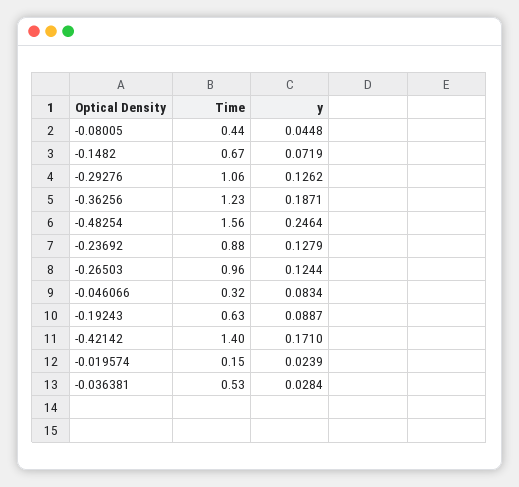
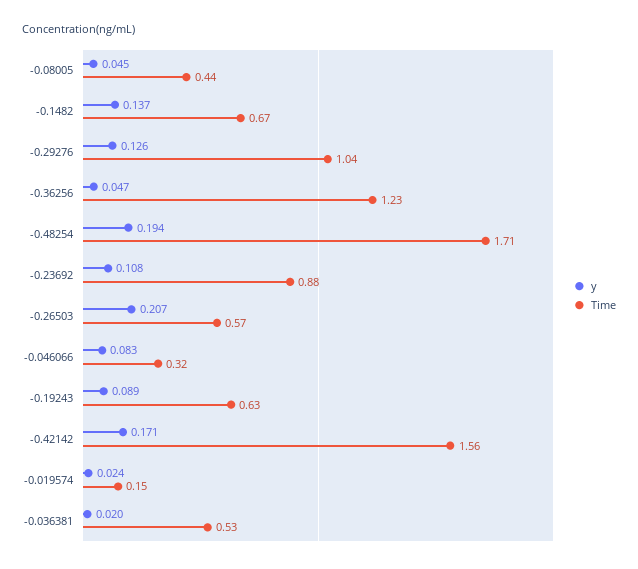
y, -0.1482: 0.0719 -> 0.137
Time, -0.29276: 1.06 -> 1.04
y, -0.36256: 0.1871 -> 0.047
Time, -0.48254: 1.56 -> 1.71
y, -0.48254: 0.2464 -> 0.194
y, -0.23692: 0.1279 -> 0.108
Time, -0.26503: 0.96 -> 0.57
y, -0.26503: 0.1244 -> 0.207
Time, -0.42142: 1.4 -> 1.56
y, -0.036381: 0.0284 -> 0.02

